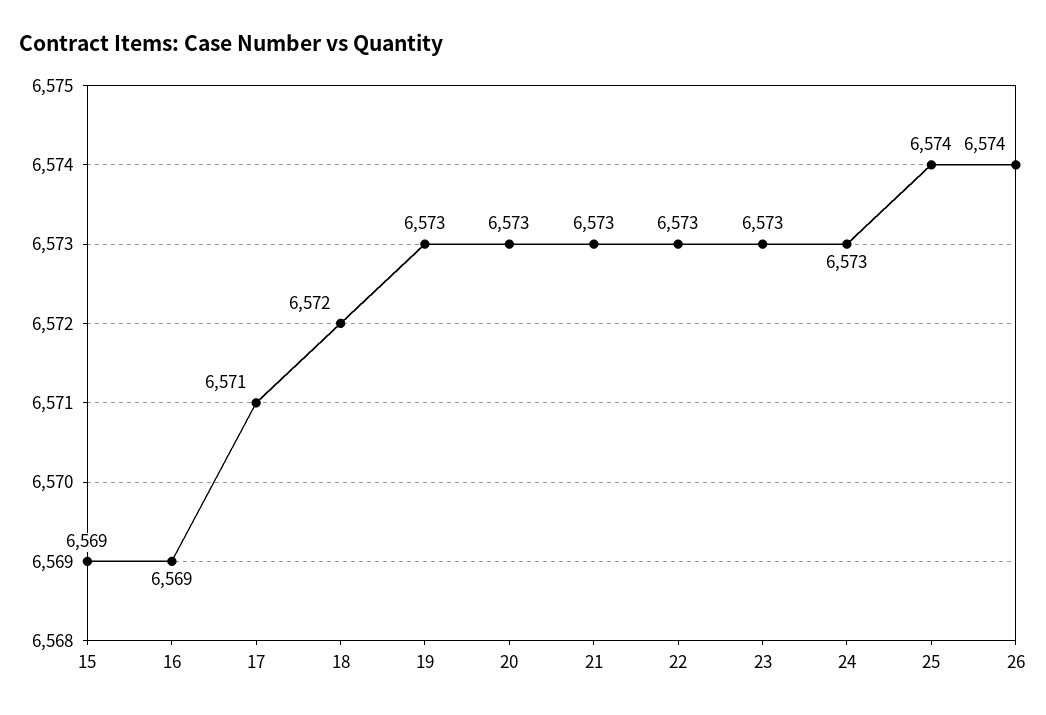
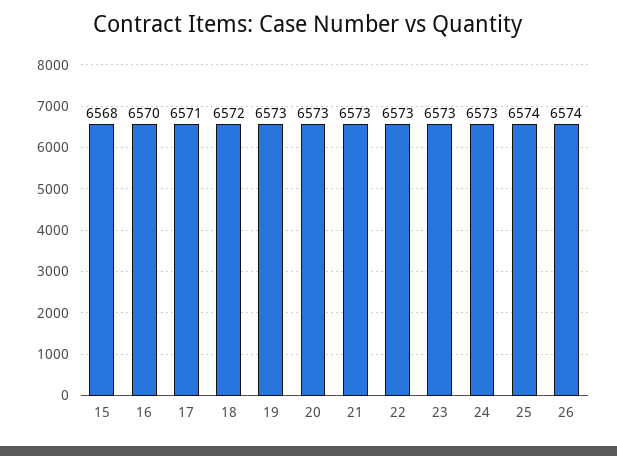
15: 6569 -> 6568
16: 6569 -> 6570

